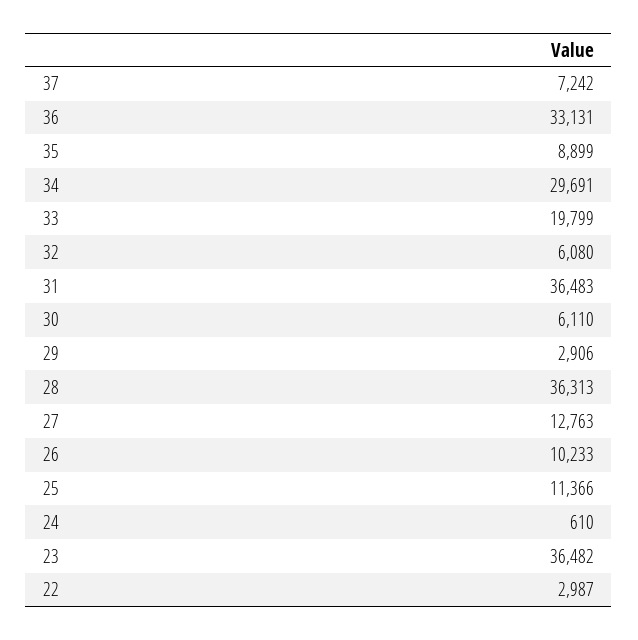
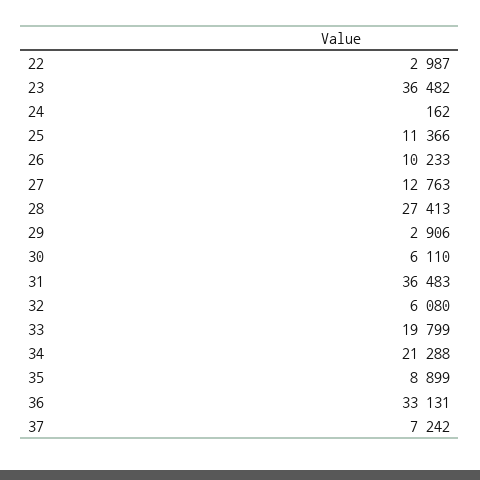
34: 29691 -> 21288
28: 36313 -> 27413
24: 610 -> 162

